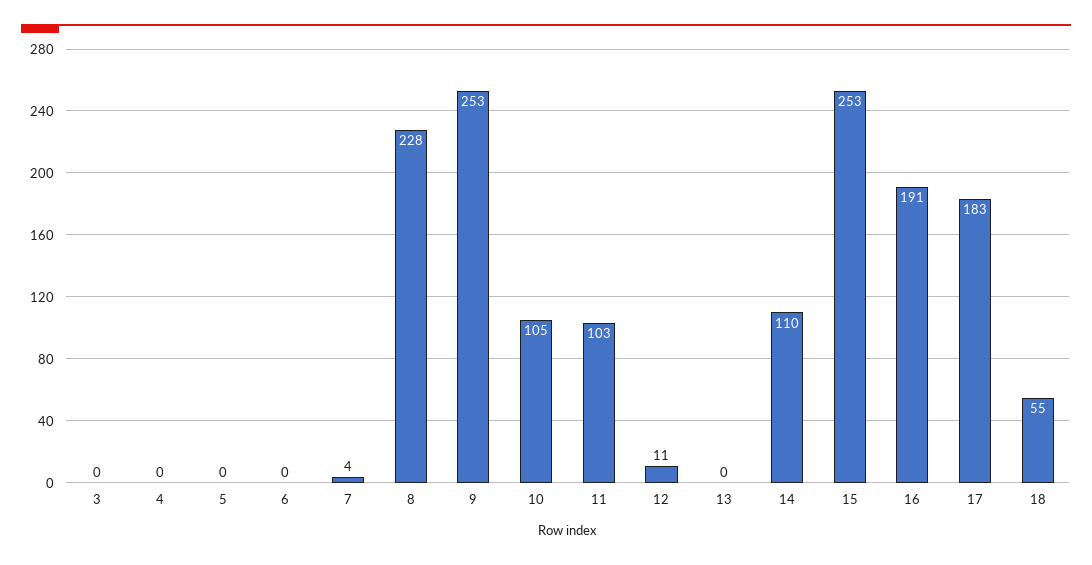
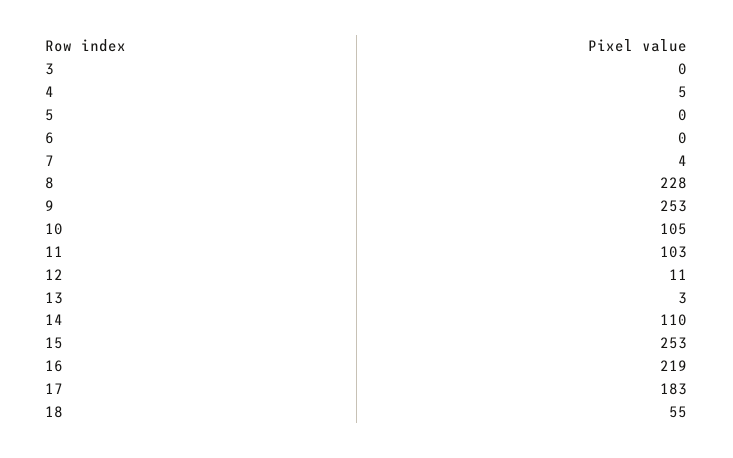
4: 0 -> 5
13: 0 -> 3
16: 191 -> 219

